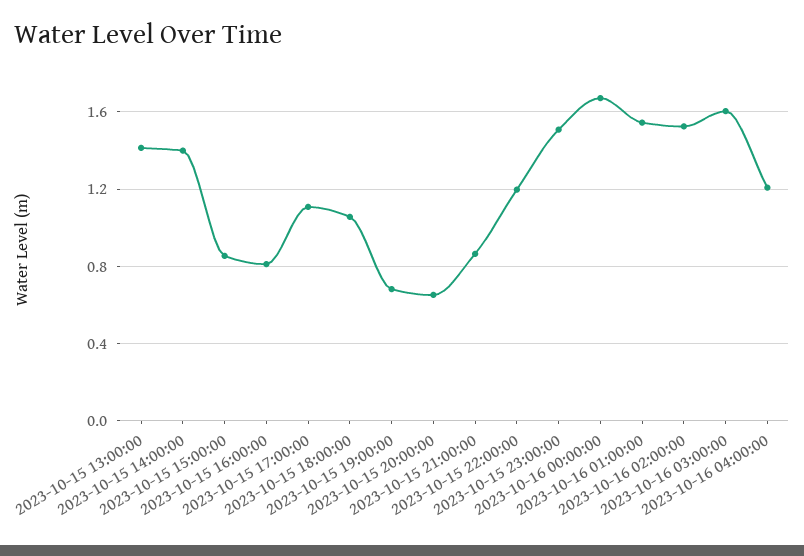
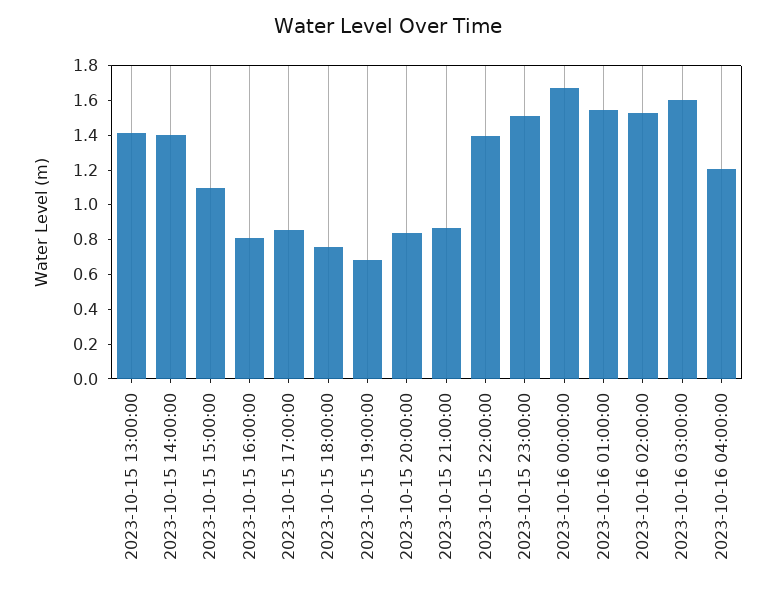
2023-10-15 15:00:00: 0.85 -> 1.1
2023-10-15 17:00:00: 1.1 -> 0.85
2023-10-15 18:00:00: 1.05 -> 0.75
2023-10-15 20:00:00: 0.65 -> 0.85
2023-10-15 22:00:00: 1.2 -> 1.4

